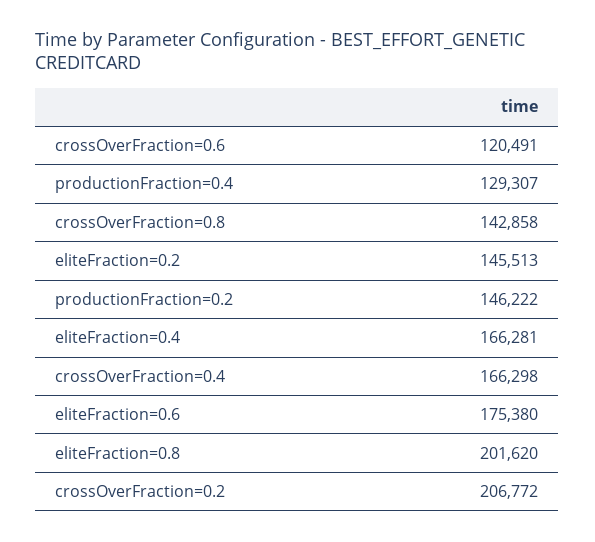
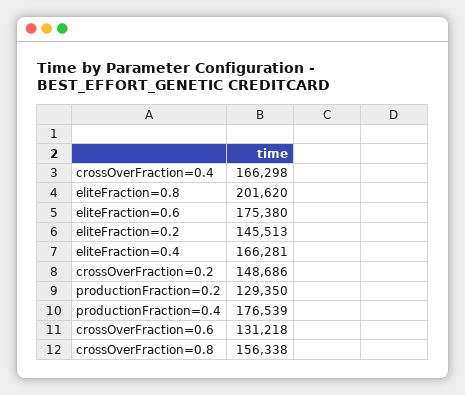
crossOverFraction=0.6: 120491 -> 131218
productionFraction=0.4: 129307 -> 176539
crossOverFraction=0.8: 142858 -> 156338
productionFraction=0.2: 146222 -> 129350
crossOverFraction=0.2: 206772 -> 148686

